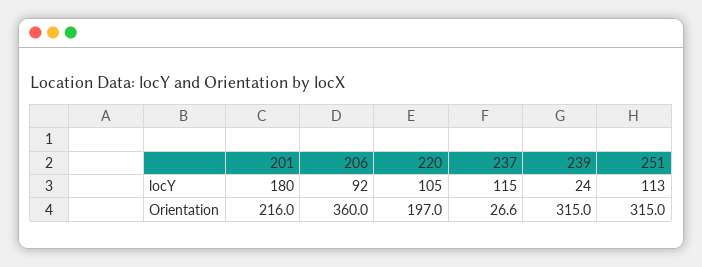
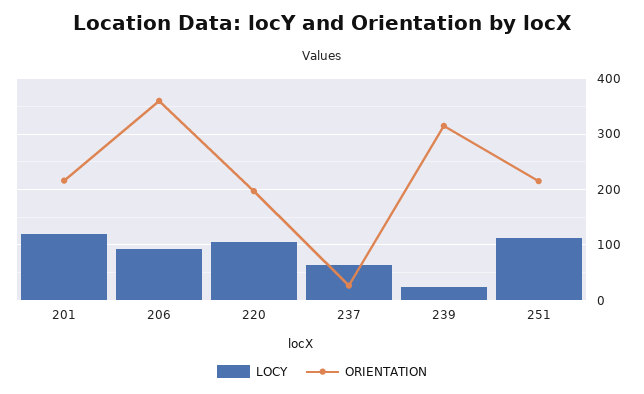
locY, 201: 180 -> 120
locY, 237: 115 -> 60
Orientation, 251: 315 -> 220

